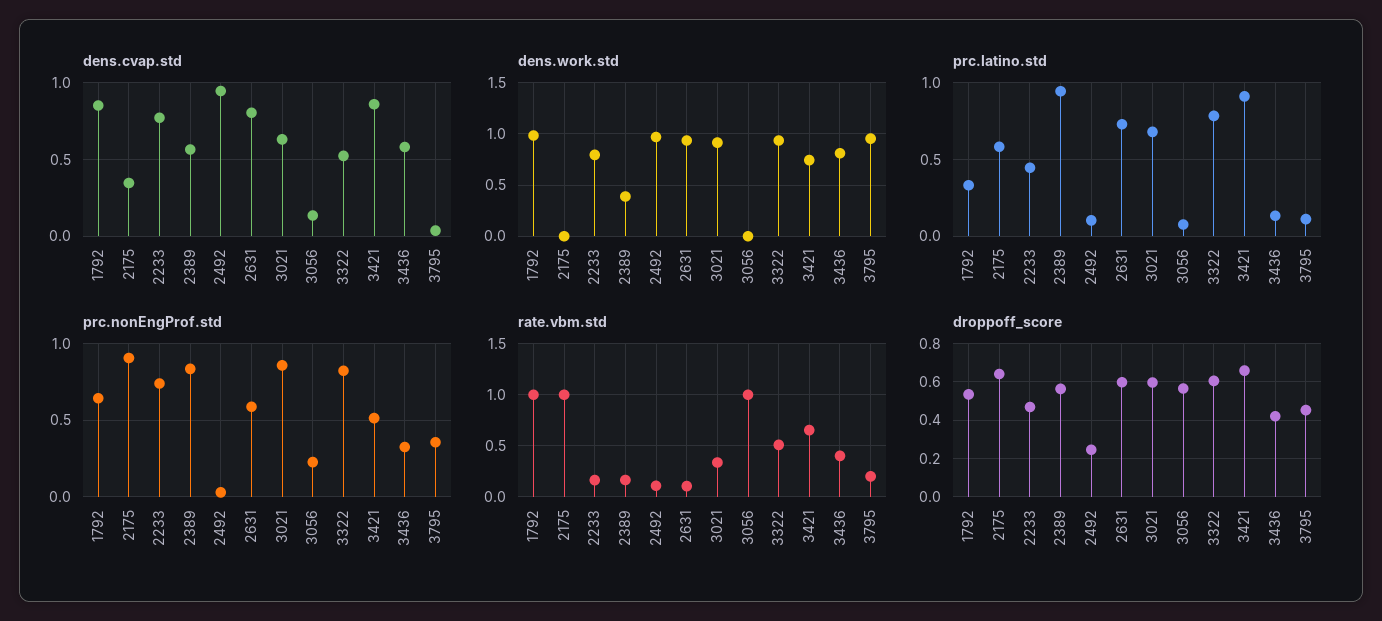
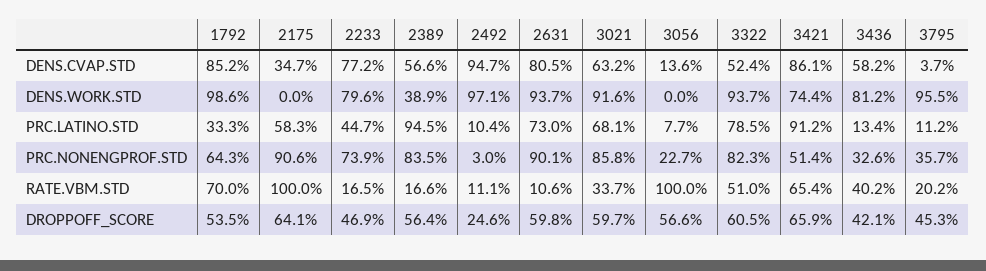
prc.nonEngProf.std, 2631: 0.6 -> 0.901
rate.vbm.std, 1792: 1 -> 0.7

